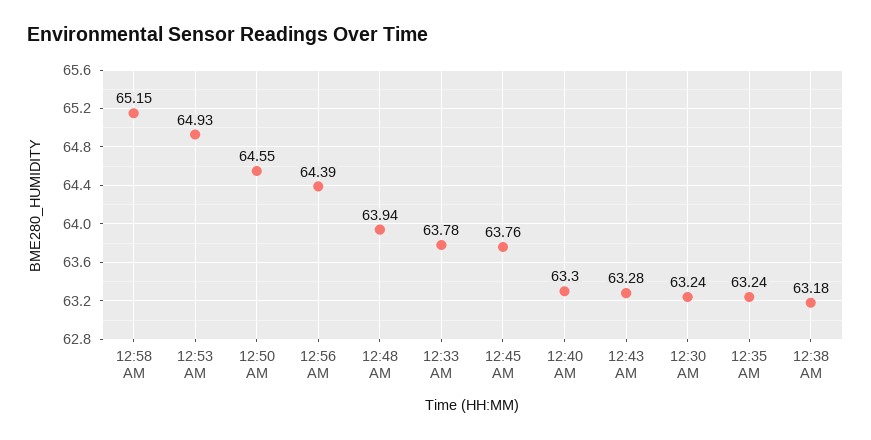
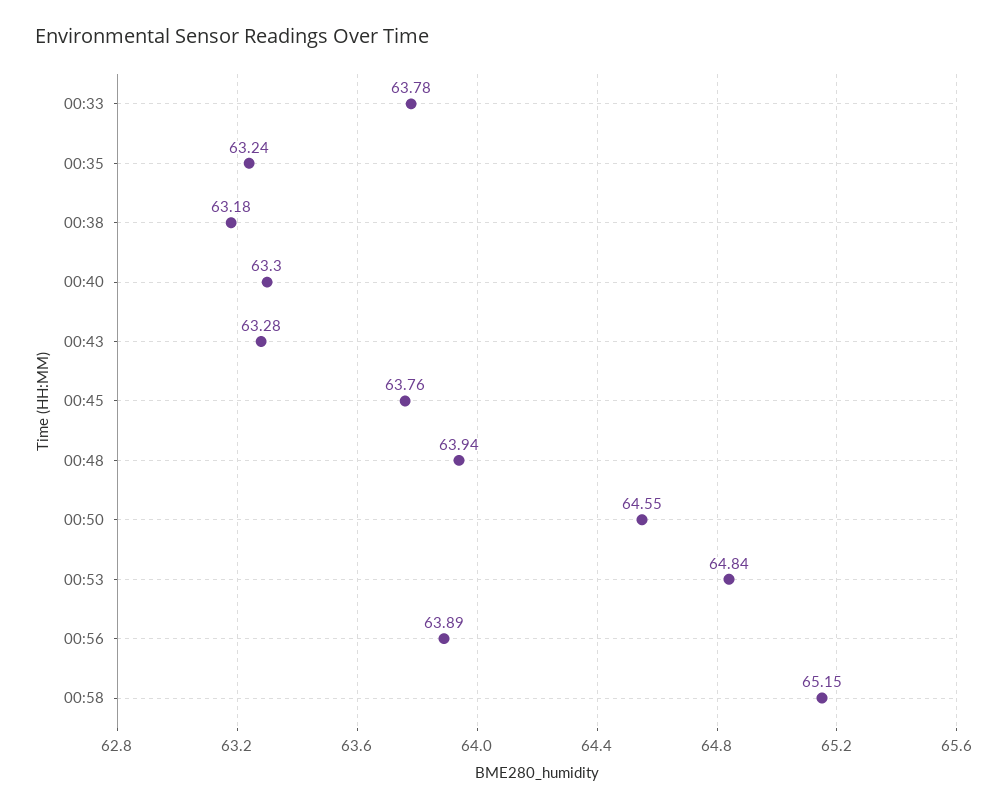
12:53 AM: 64.93 -> 64.84
12:56 AM: 64.39 -> 63.89
12:30 AM: 63.24 -> none

